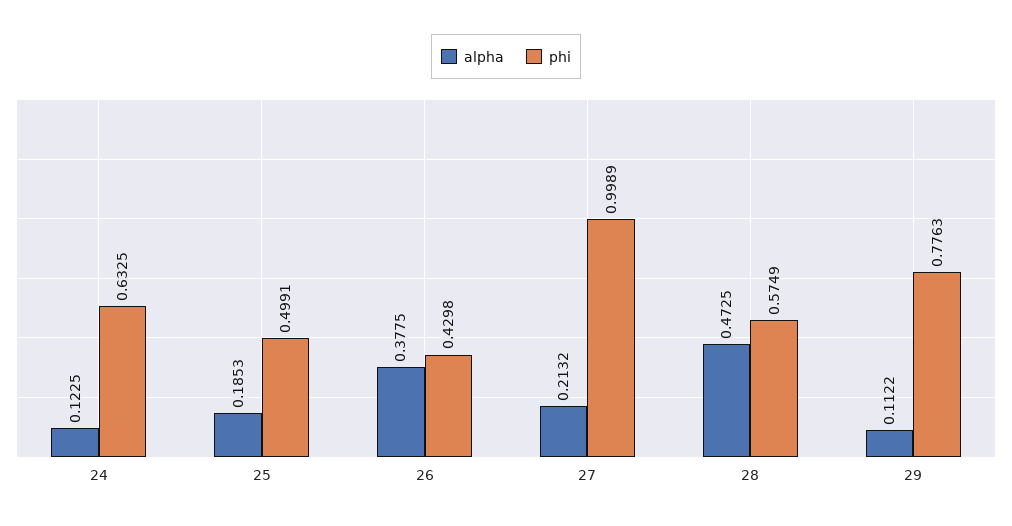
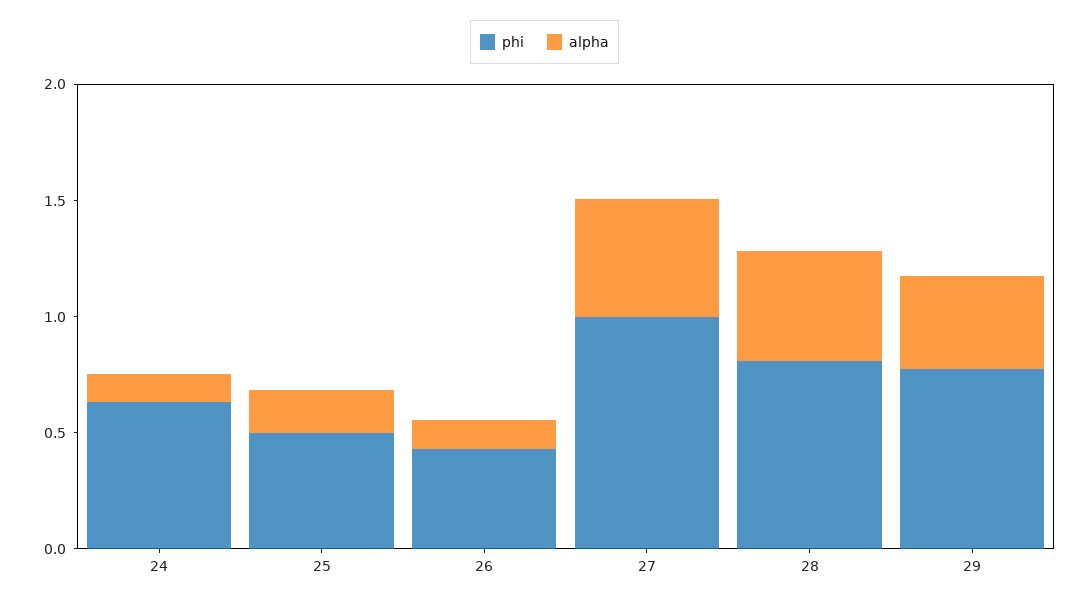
alpha, 26: 0.3775 -> 0.1
alpha, 27: 0.2132 -> 0.5
phi, 28: 0.5749 -> 0.8
alpha, 29: 0.1122 -> 0.4

